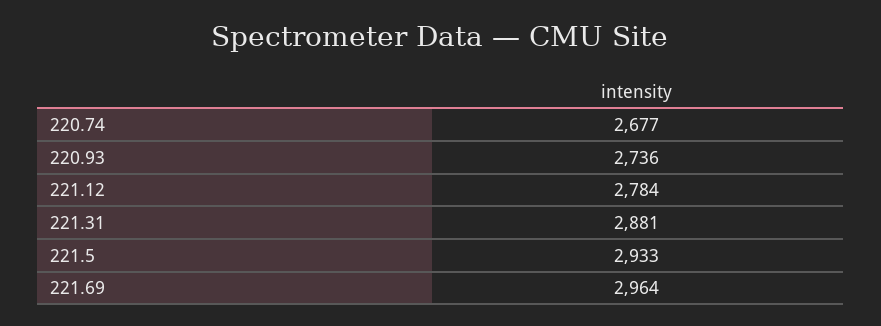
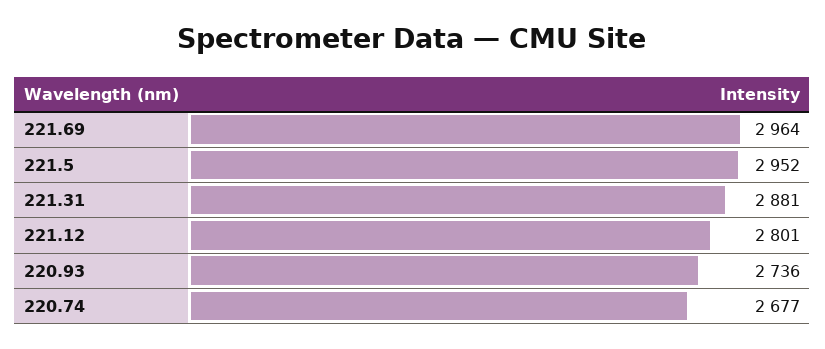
221.12: 2784 -> 2801
221.5: 2933 -> 2952

